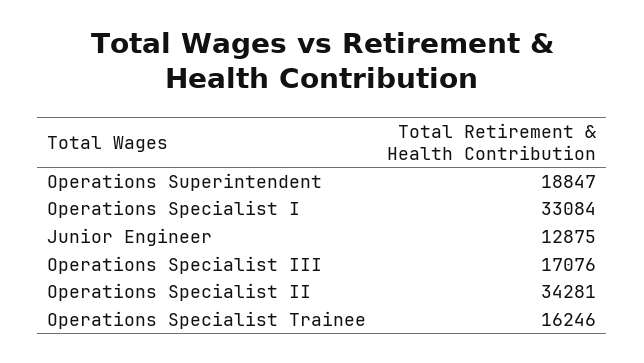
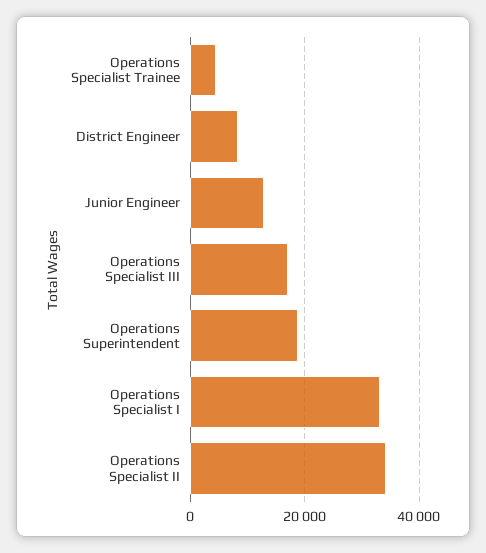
Operations Specialist Trainee: 16246 -> 4000
District Engineer: none -> 8000

